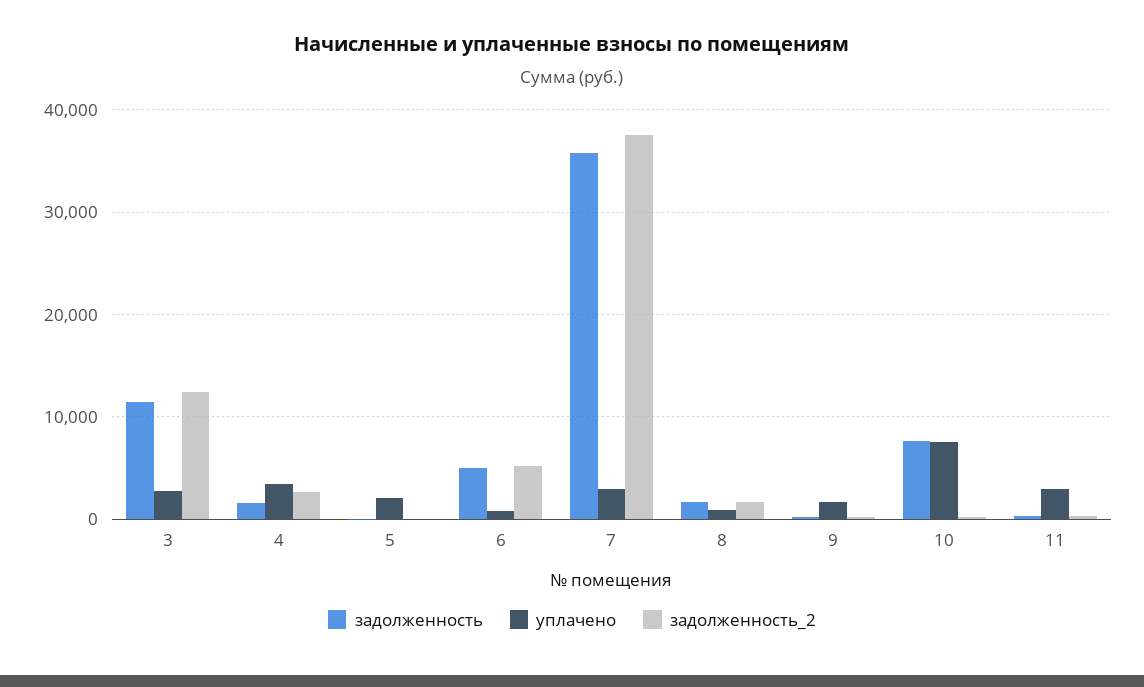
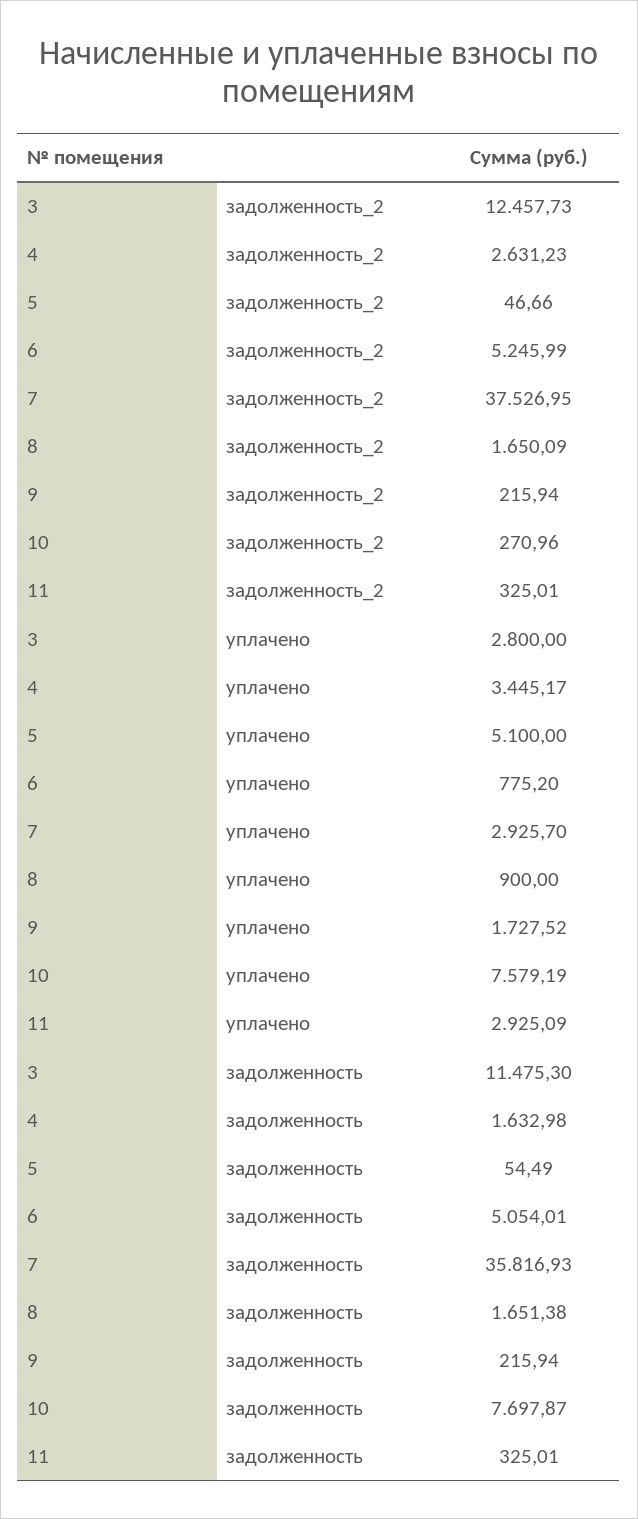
уплачено, 5: 2000 -> 5100

